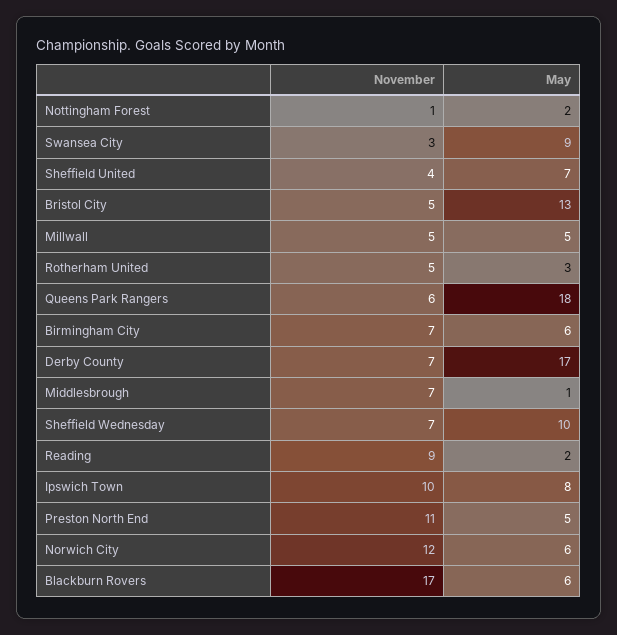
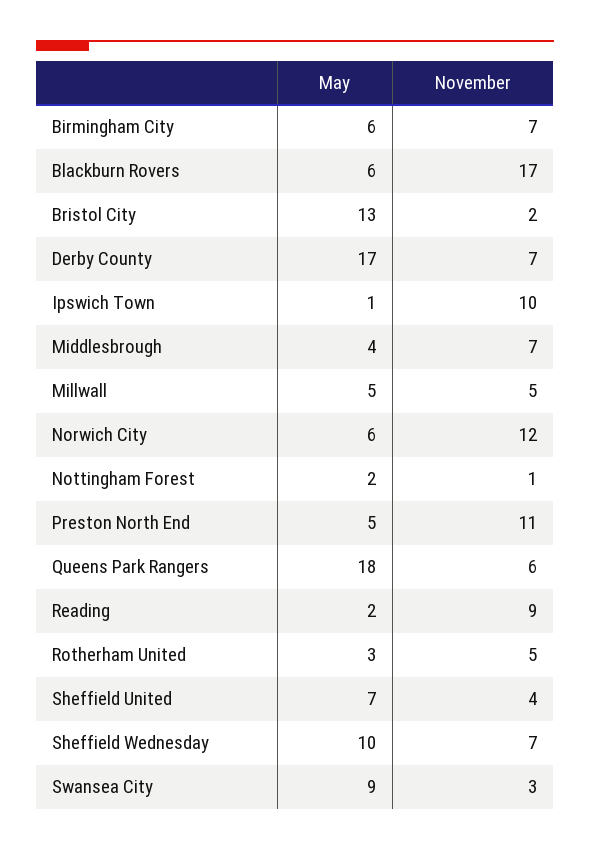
November, Bristol City: 5 -> 2
May, Middlesbrough: 1 -> 4
May, Ipswich Town: 8 -> 1

